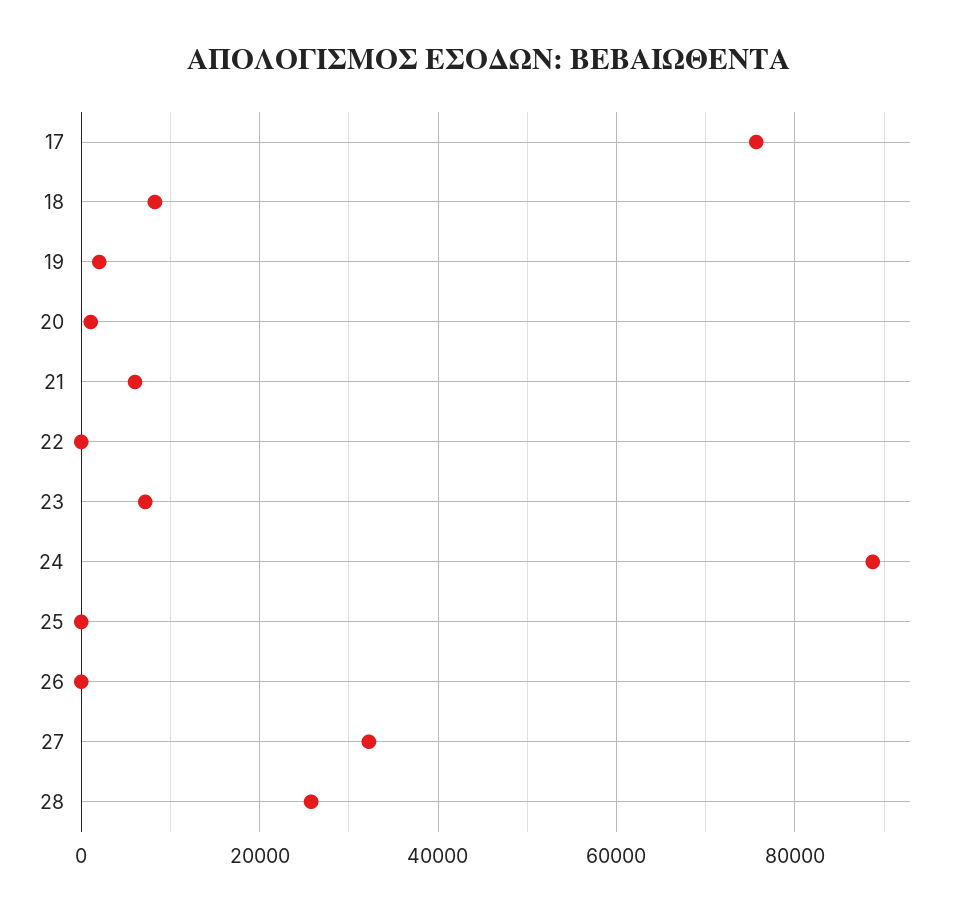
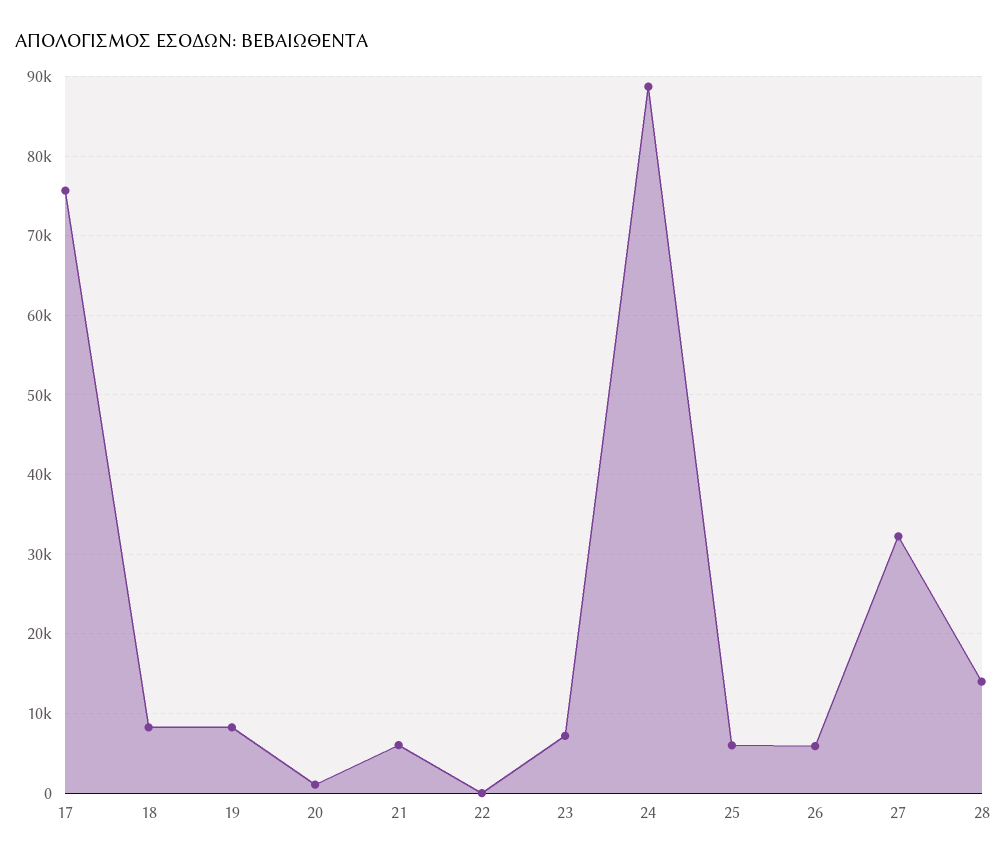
19: 2000 -> 8000
25: 0 -> 6000
26: 0 -> 6000
28: 26000 -> 14000

